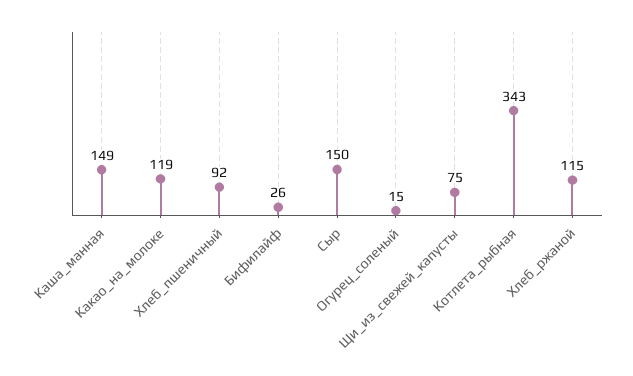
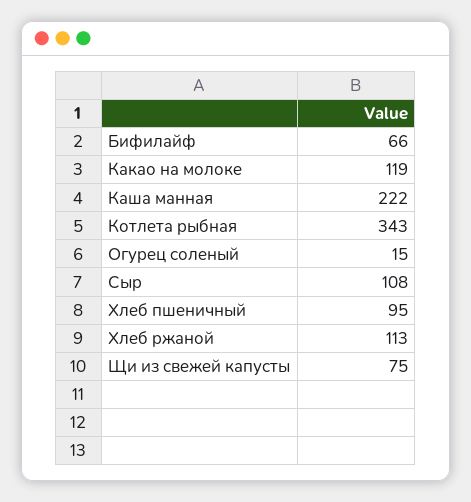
Каша_манная: 149 -> 222
Хлеб_пшеничный: 92 -> 95
Бифилайф: 26 -> 66
Сыр: 150 -> 108
Хлеб_ржаной: 115 -> 113

